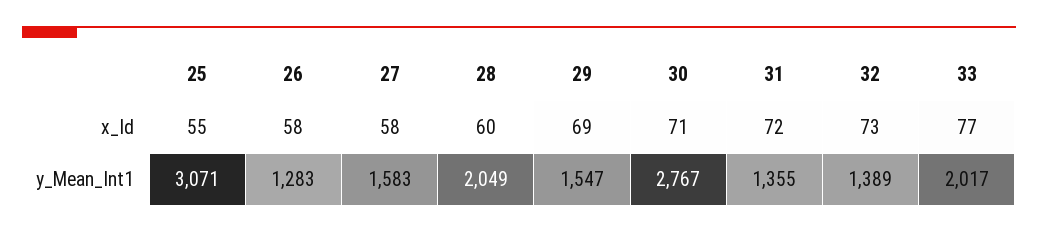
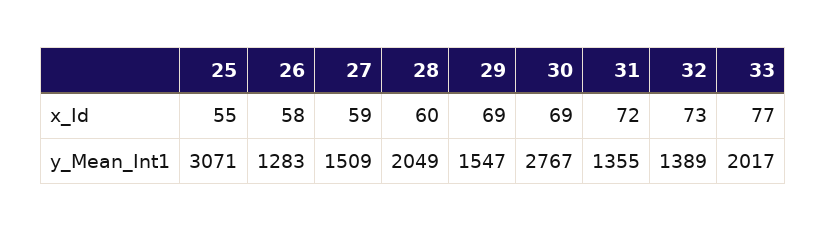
27, x_Id: 58 -> 59
30, x_Id: 71 -> 69
27, y_Mean_Int1: 1583 -> 1509

